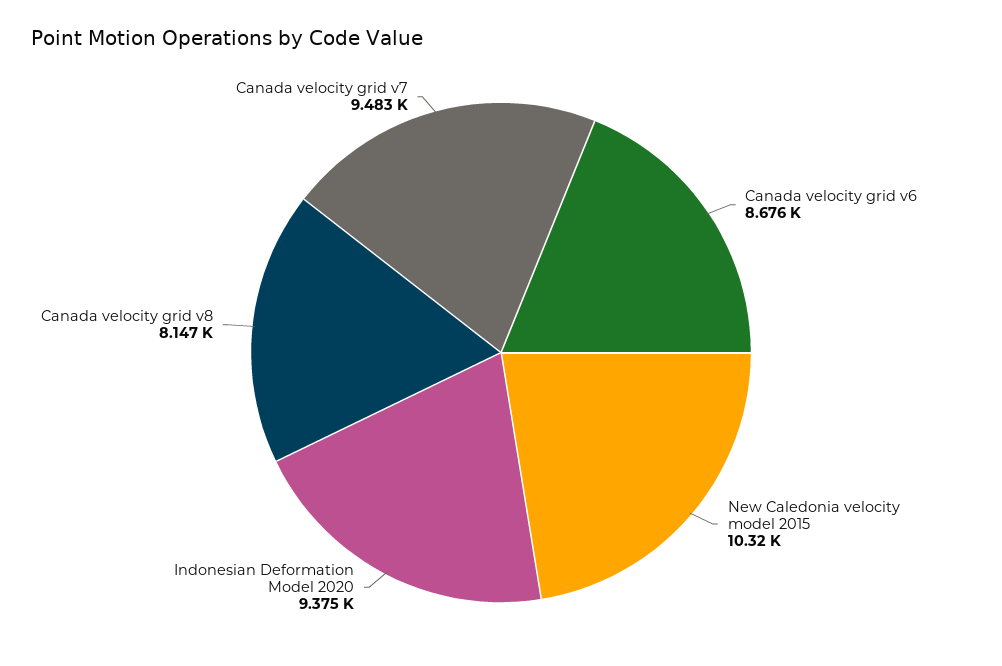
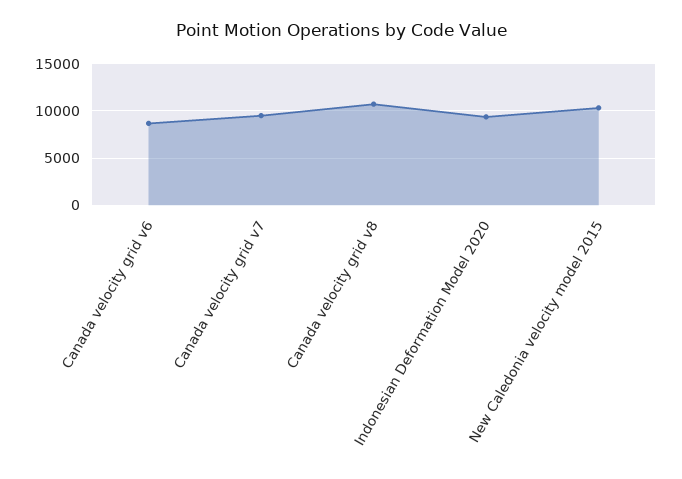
Canada velocity grid v8: 8147 -> 11000

